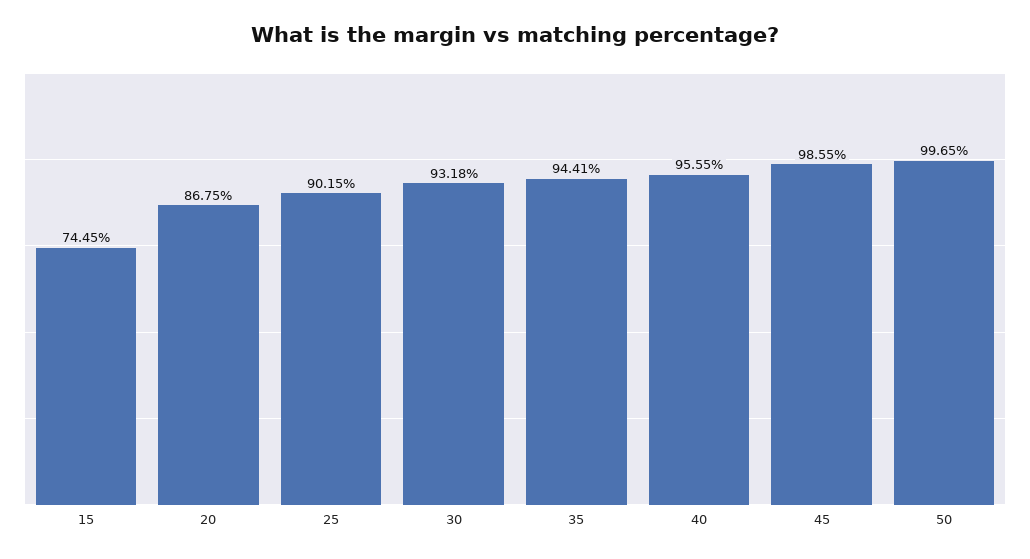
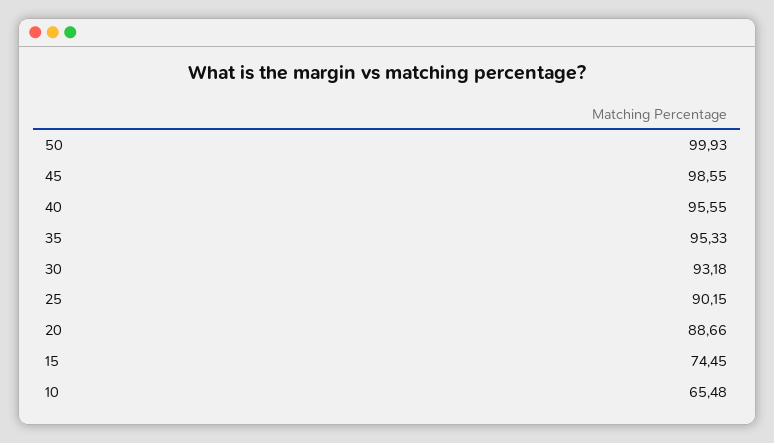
20: 86.75 -> 88.66
35: 94.41 -> 95.33
50: 99.65 -> 99.93
10: none -> 65.48

